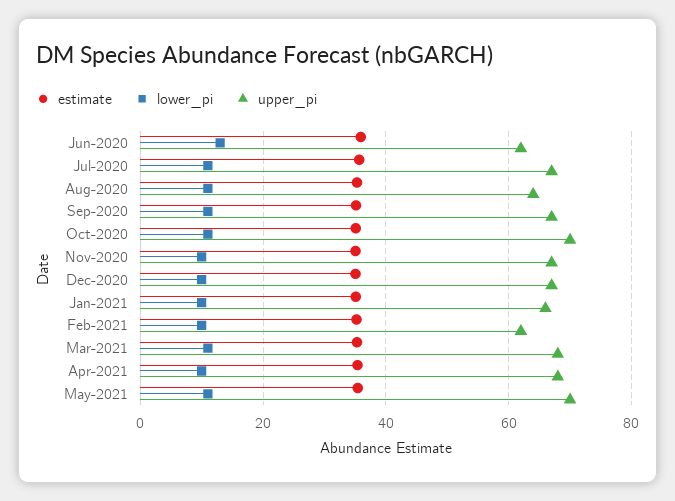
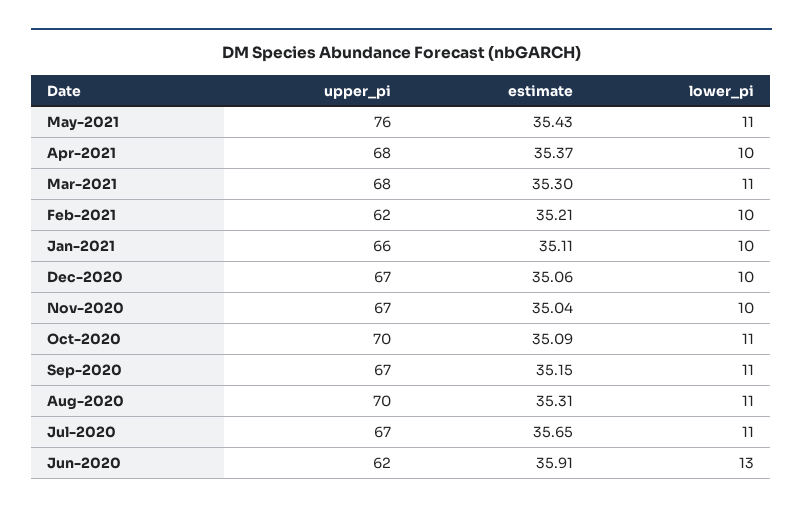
upper_pi, Aug-2020: 64 -> 70
upper_pi, May-2021: 70 -> 76

